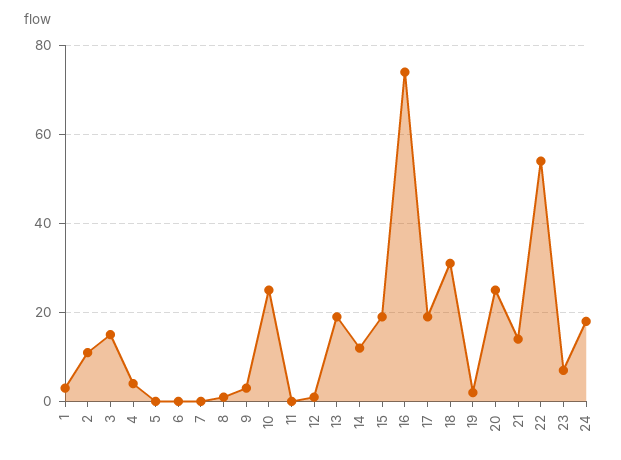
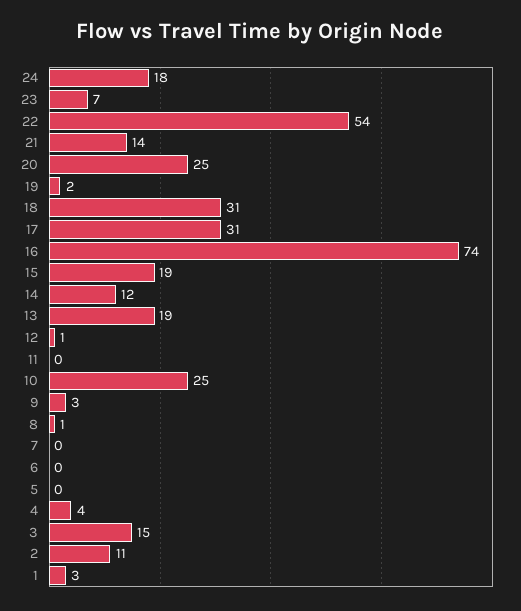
17: 20 -> 31

